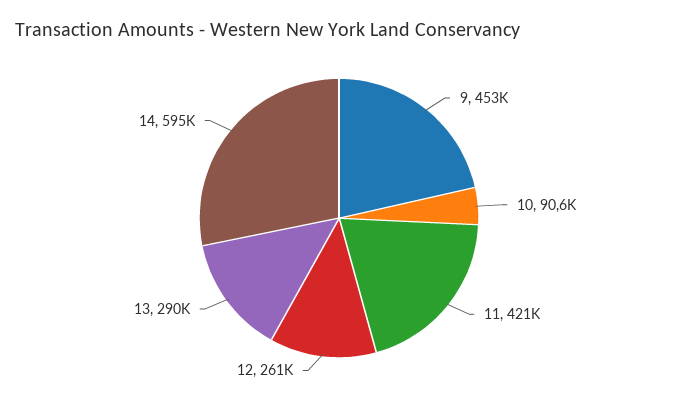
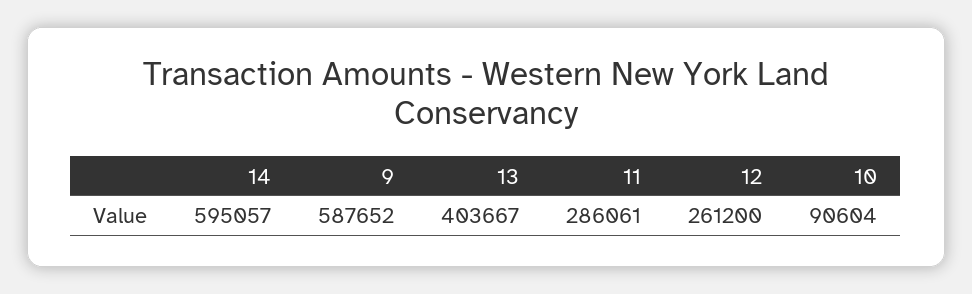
9: 453000 -> 587652
11: 421000 -> 286061
13: 290000 -> 403667

